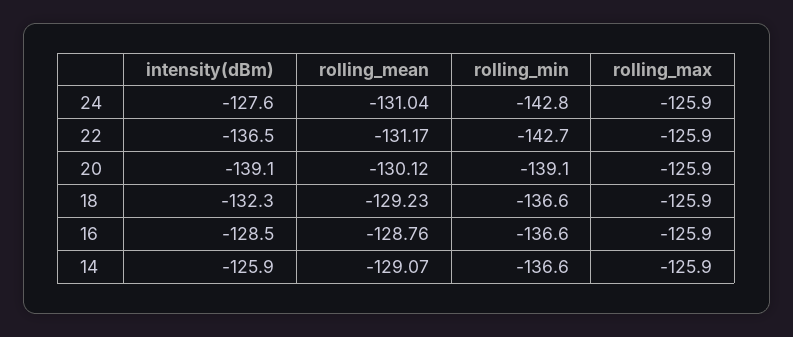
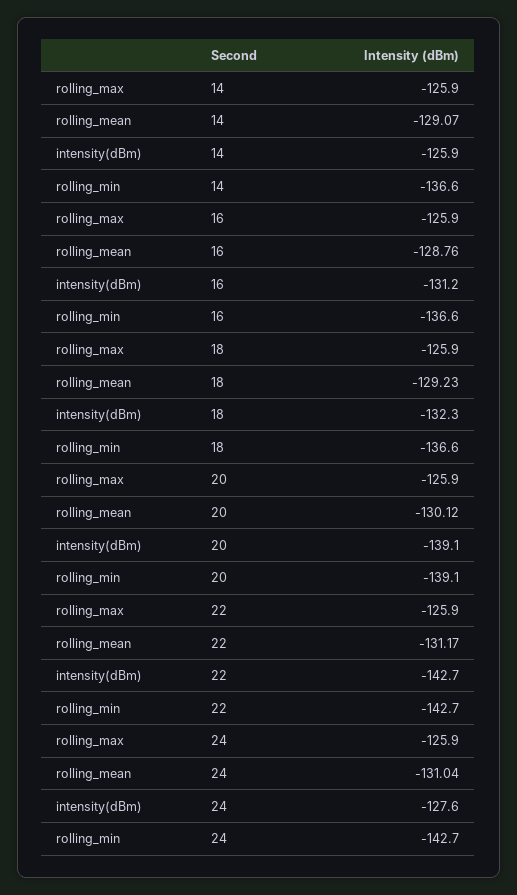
rolling_min, 24: -142.8 -> -142.7
intensity(dBm), 22: -136.5 -> -142.7
intensity(dBm), 16: -128.5 -> -131.2

